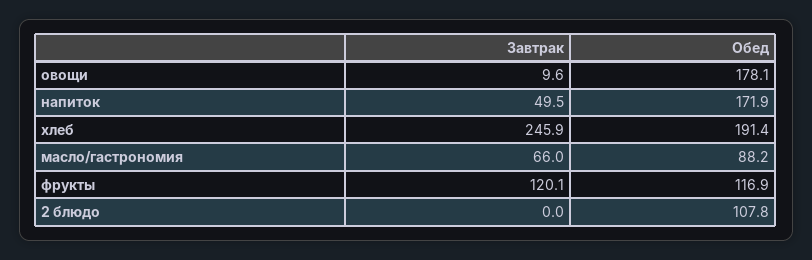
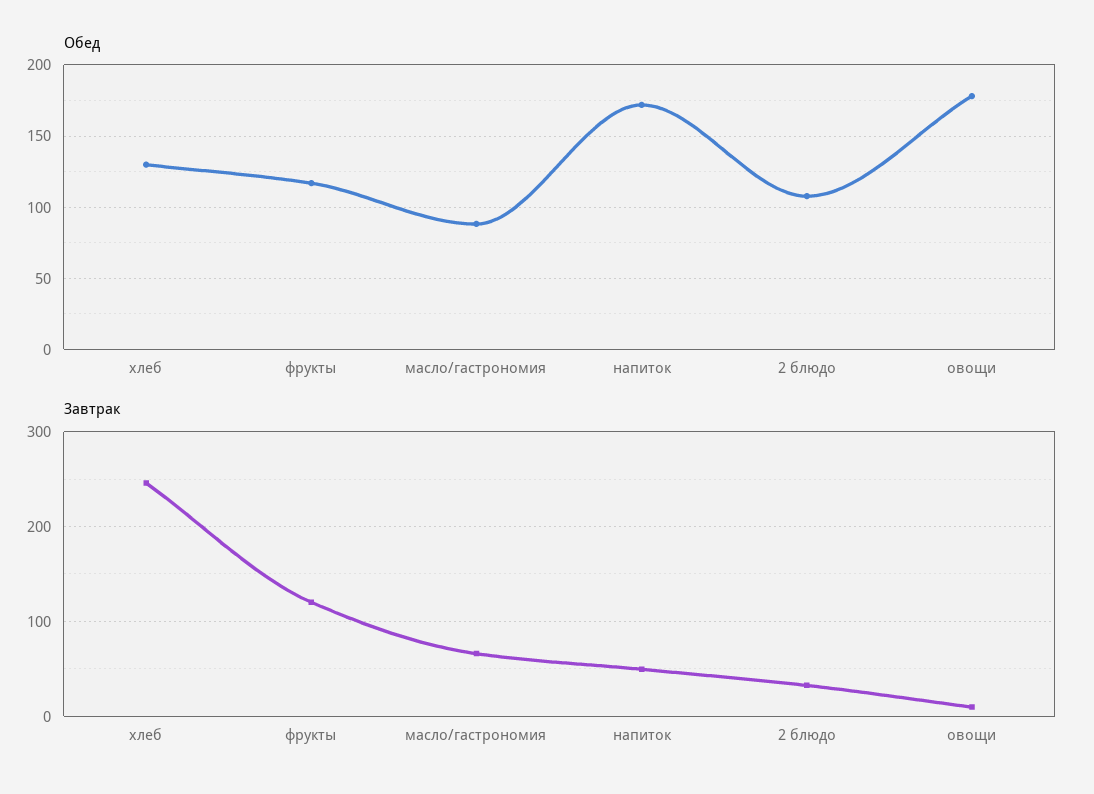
Обед, хлеб: 191.4 -> 130
Завтрак, 2 блюдо: 0 -> 30

